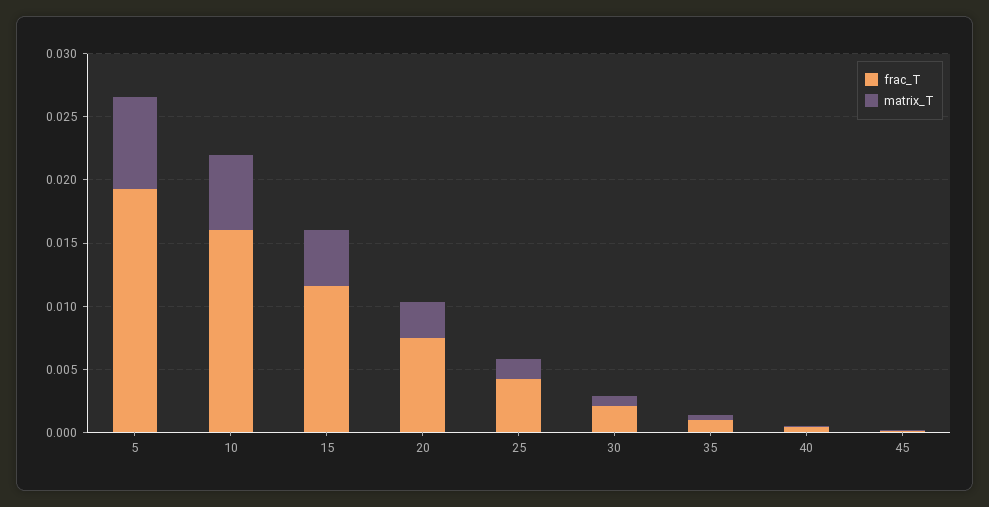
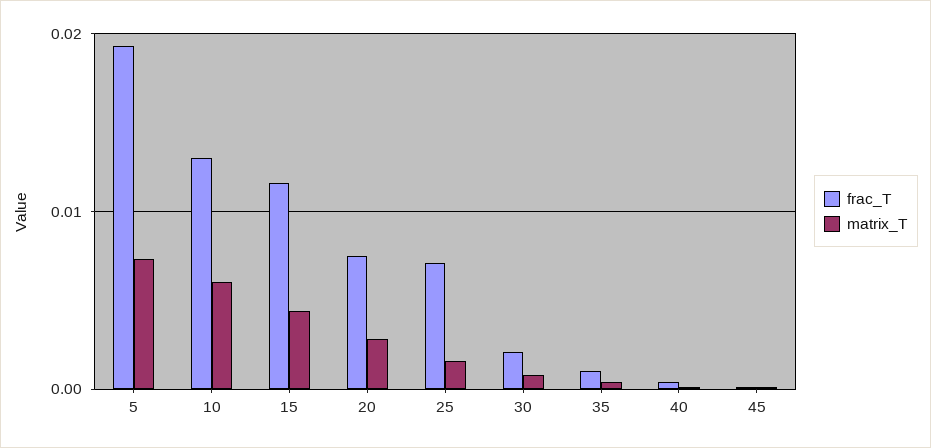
frac_T, 10: 0.016 -> 0.013
frac_T, 25: 0.004 -> 0.007

